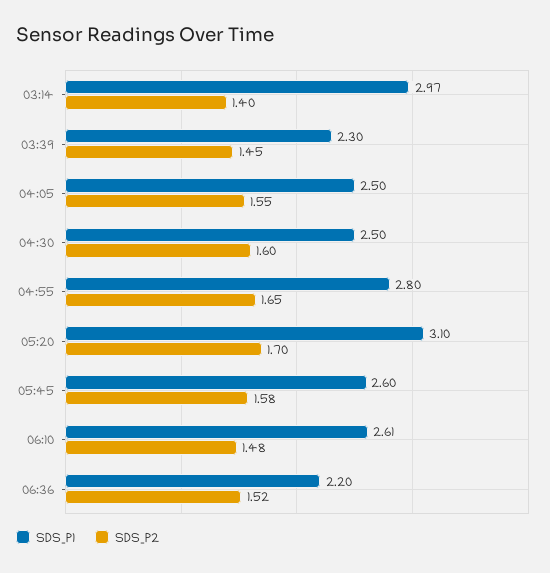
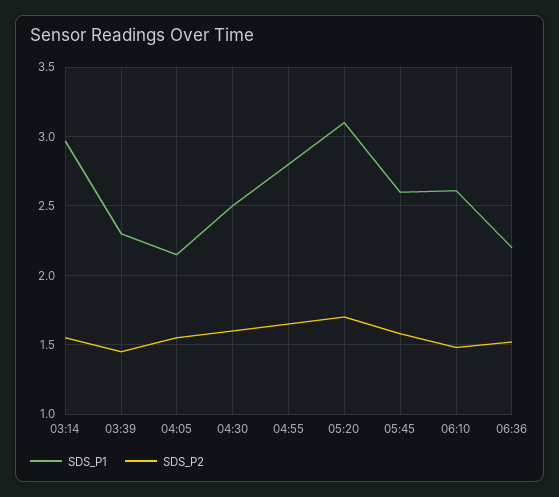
SDS_P2, 03:14: 1.4 -> 1.55
SDS_P1, 04:05: 2.5 -> 2.15

